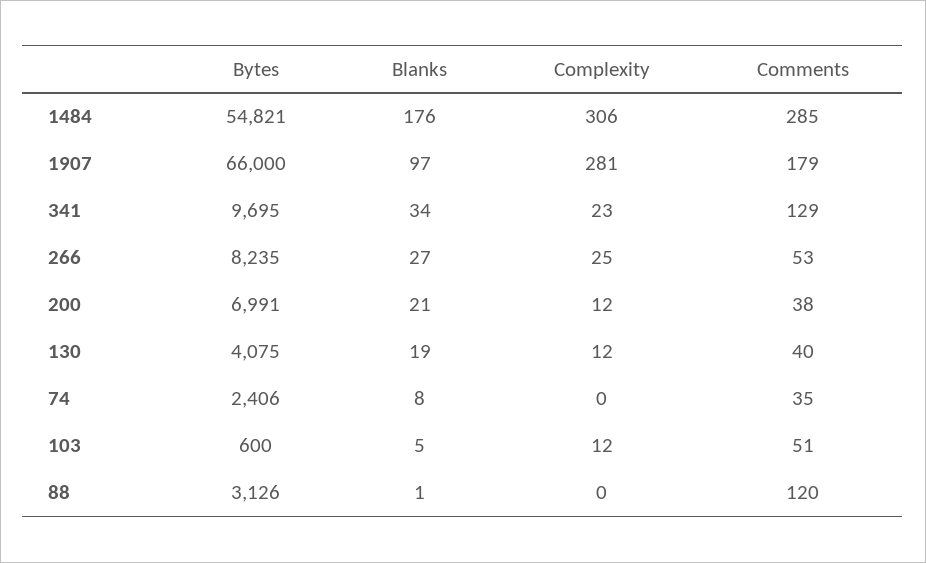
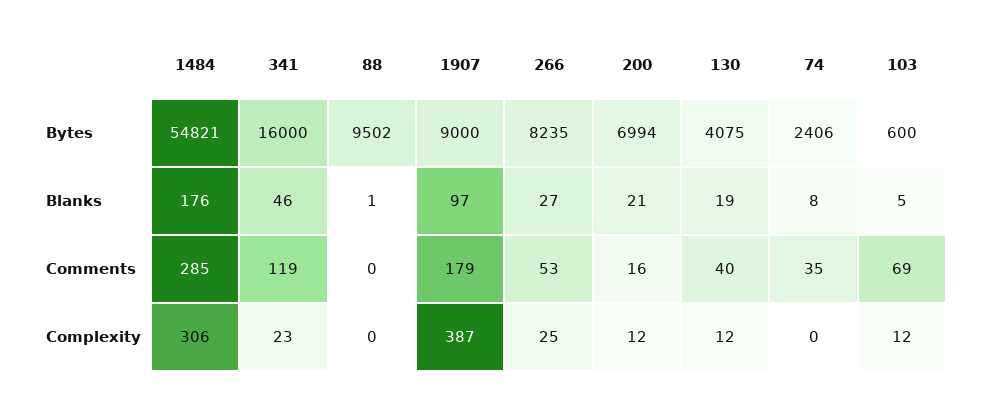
Bytes, 1907: 66000 -> 9000
Complexity, 1907: 281 -> 387
Bytes, 341: 9695 -> 16000
Blanks, 341: 34 -> 46
Comments, 341: 129 -> 119
Bytes, 200: 6991 -> 6994
Comments, 200: 38 -> 16
Comments, 103: 51 -> 69
Bytes, 88: 3126 -> 9502
Comments, 88: 120 -> 0

